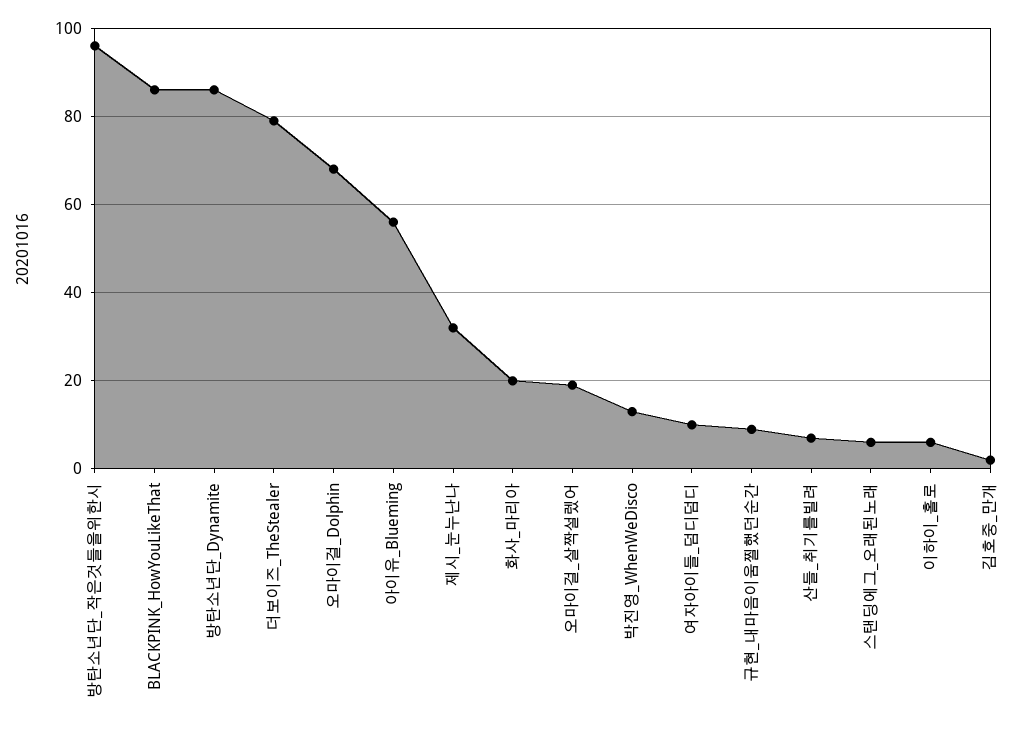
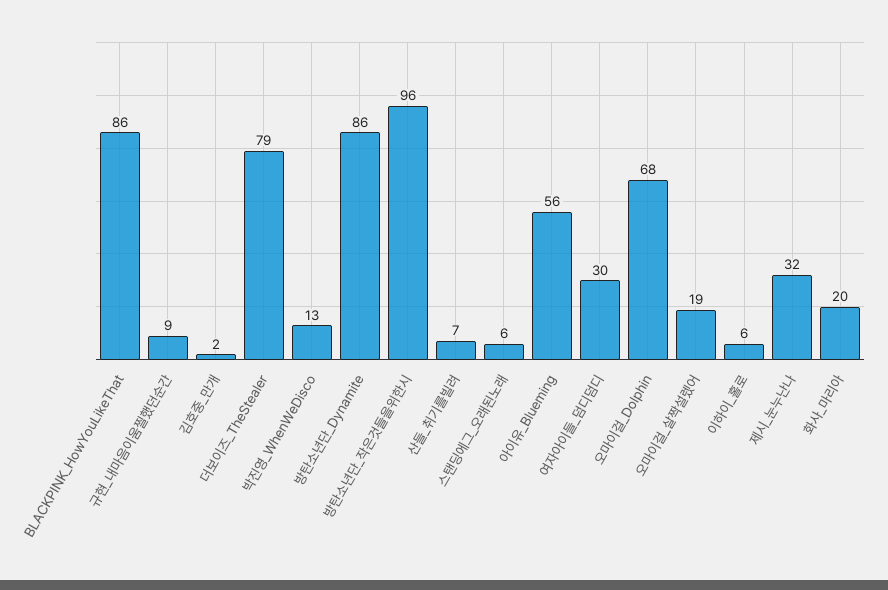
여자아이들_덤디덤디: 10 -> 30

